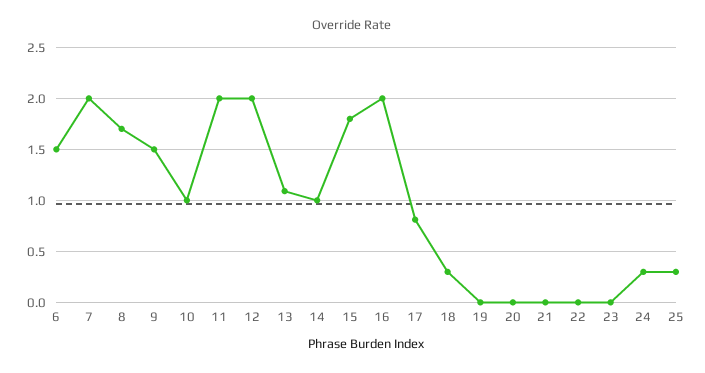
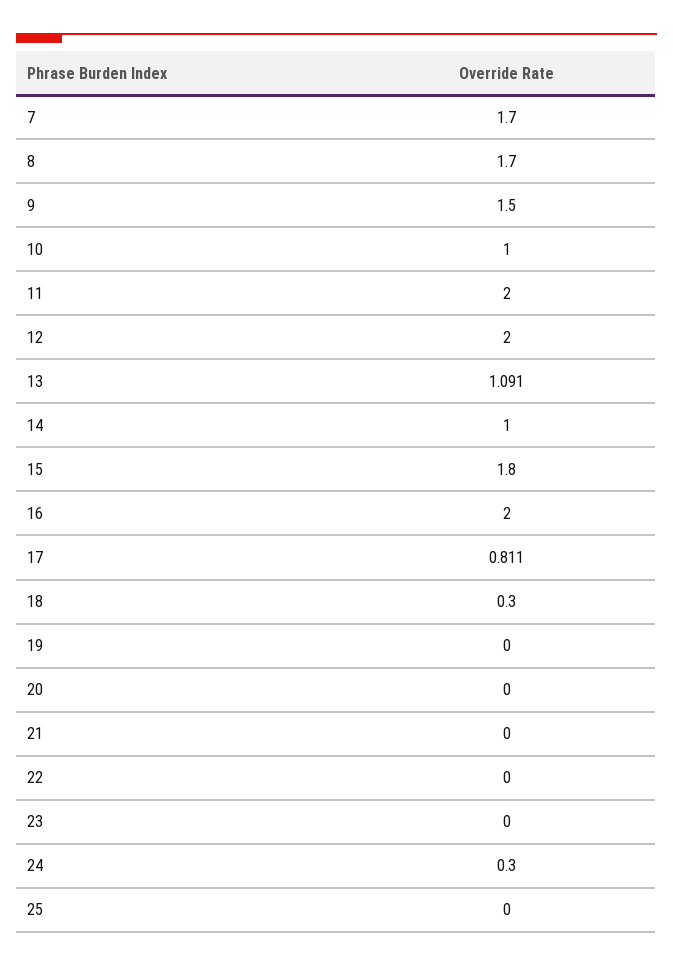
6: 1.5 -> none
7: 2 -> 1.7
25: 0.3 -> 0

